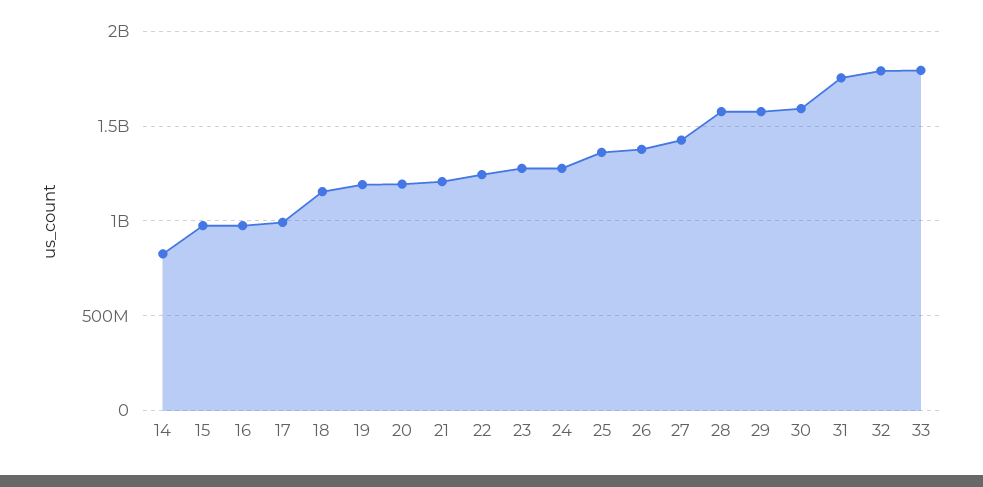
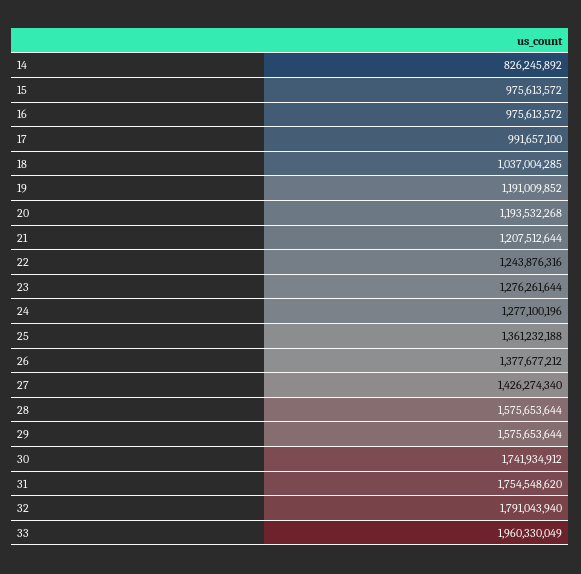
18: 1150000000 -> 1037004285
30: 1600000000 -> 1741934912
33: 1800000000 -> 1960330049

